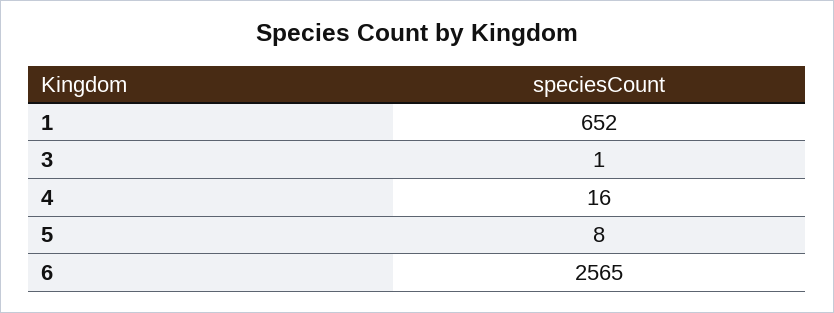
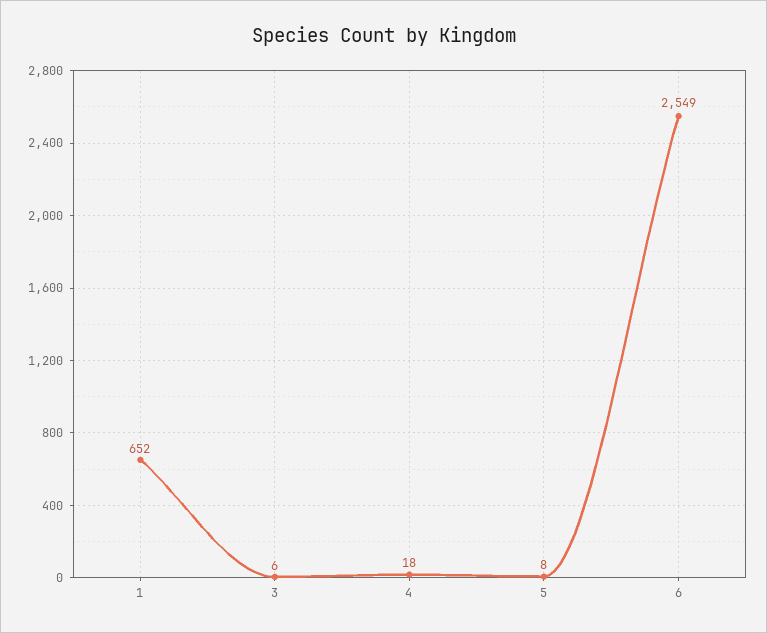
3: 1 -> 6
4: 16 -> 18
6: 2565 -> 2549

